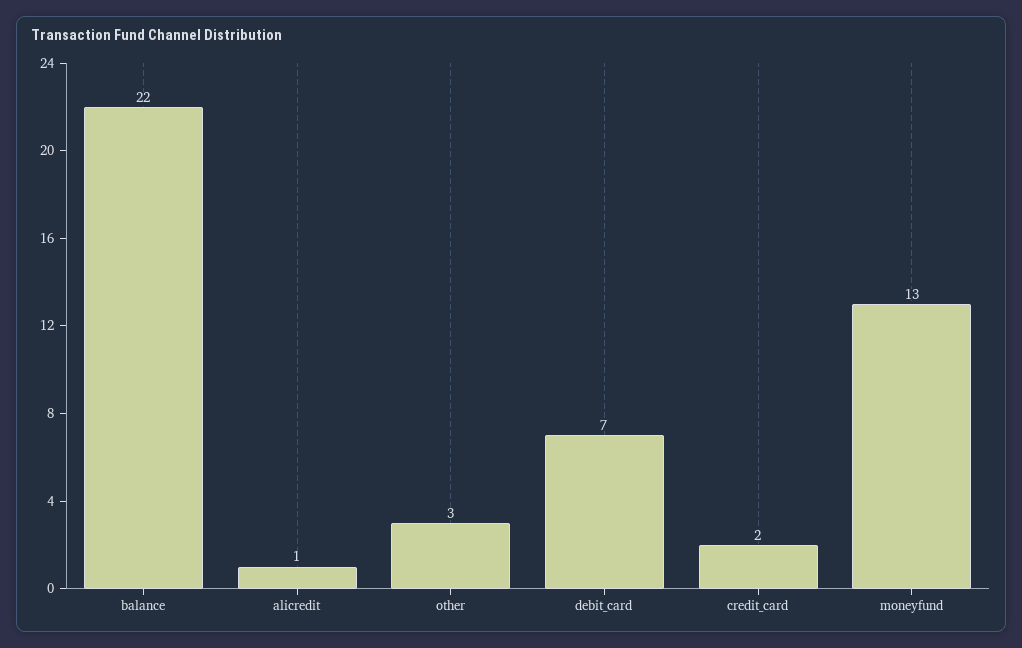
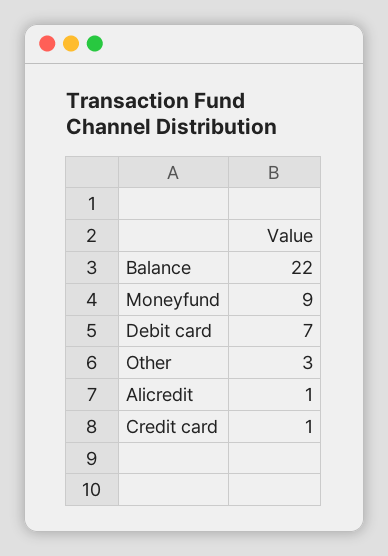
credit_card: 2 -> 1
moneyfund: 13 -> 9

